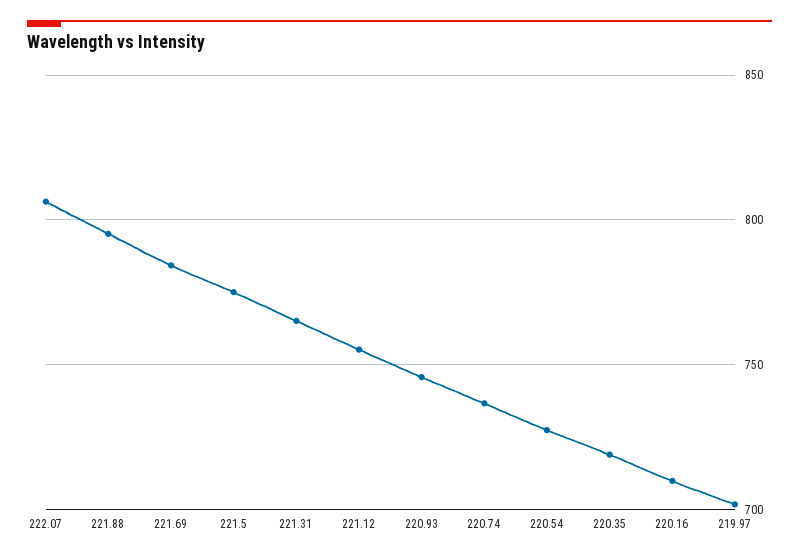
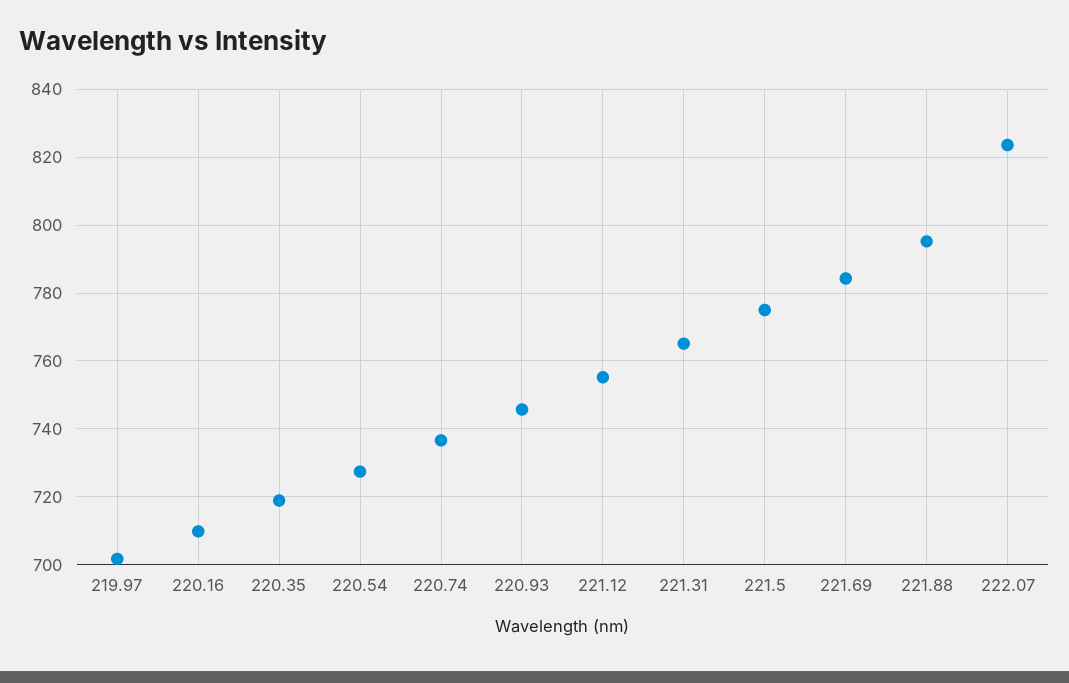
222.07: 805 -> 824

